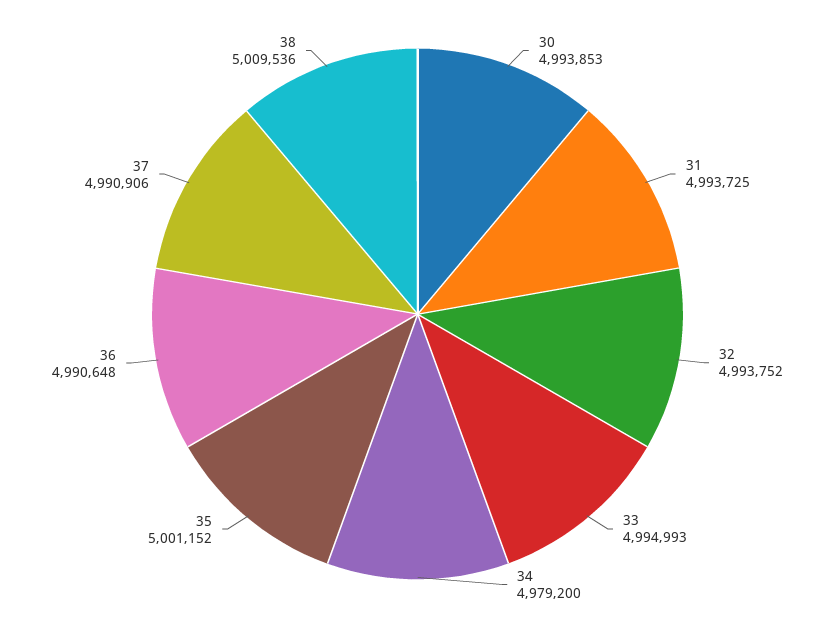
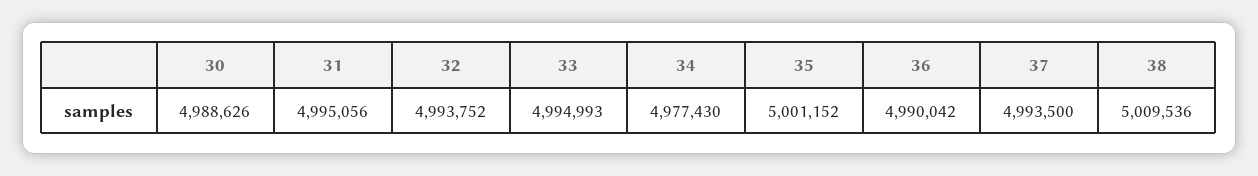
30: 4993853 -> 4988626
31: 4993725 -> 4995056
34: 4979200 -> 4977430
36: 4990648 -> 4990042
37: 4990906 -> 4993500

